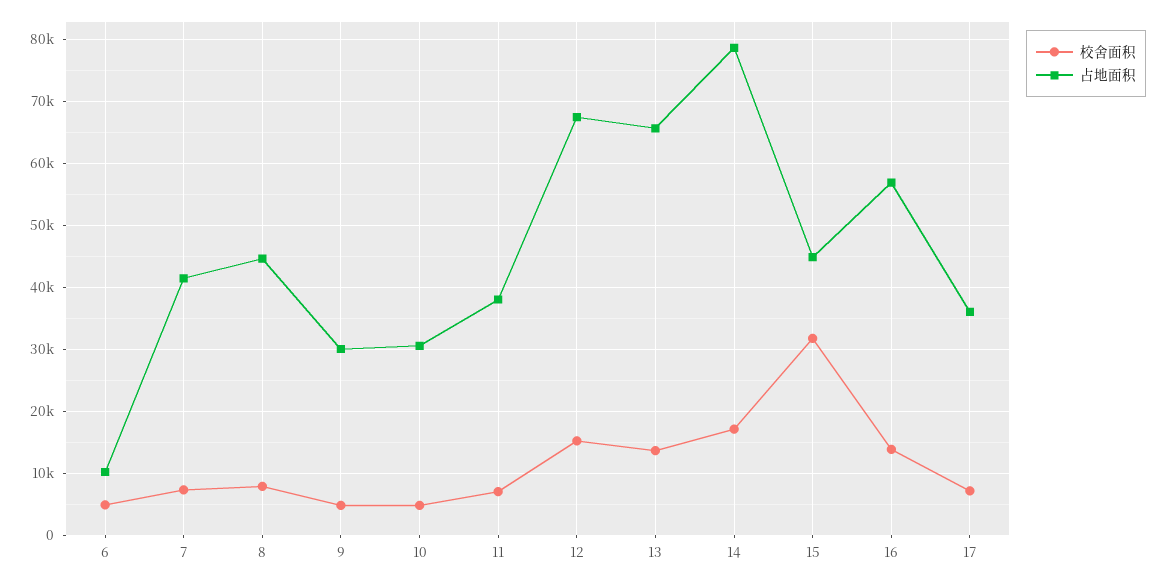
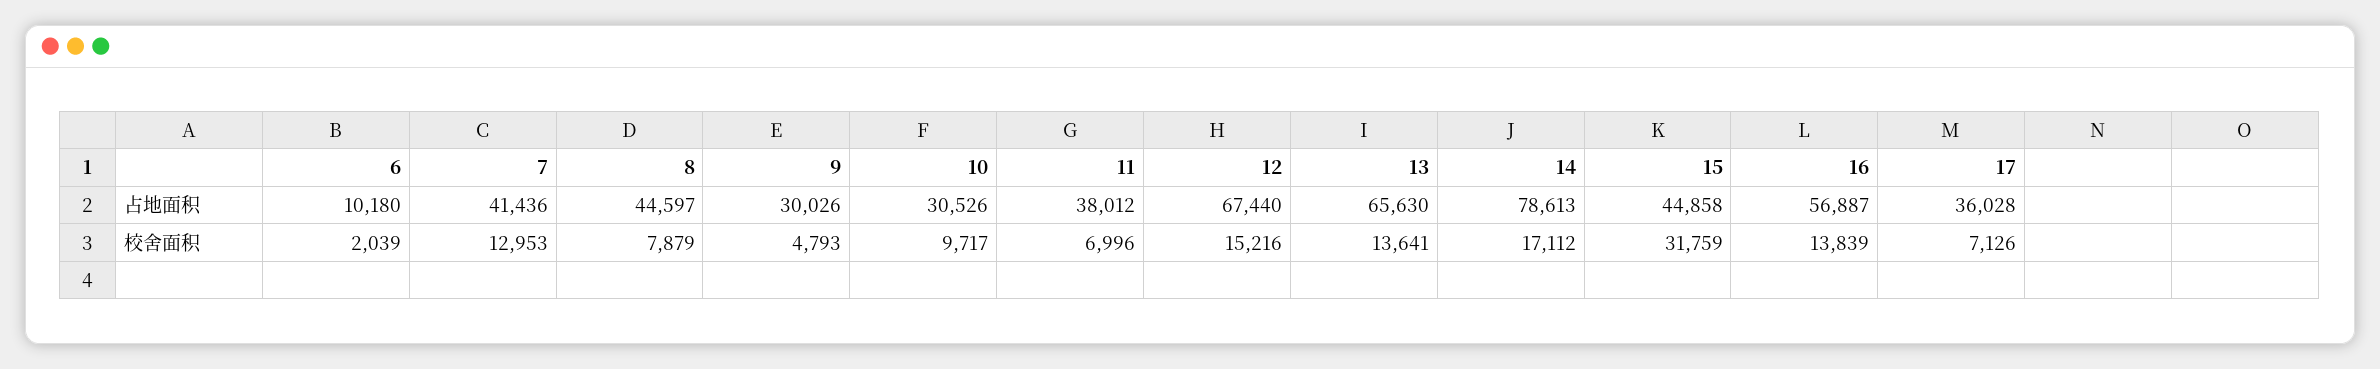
校舍面积, 6: 5000 -> 2039
校舍面积, 7: 7000 -> 12953
校舍面积, 10: 5000 -> 9717

